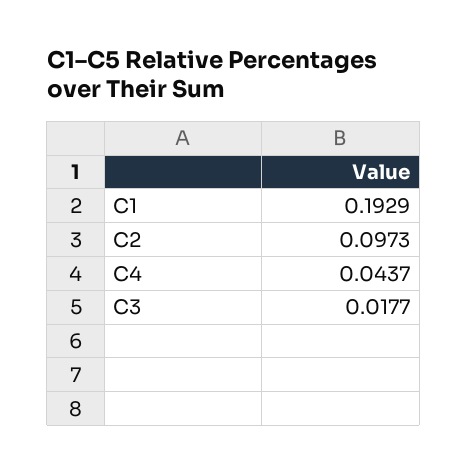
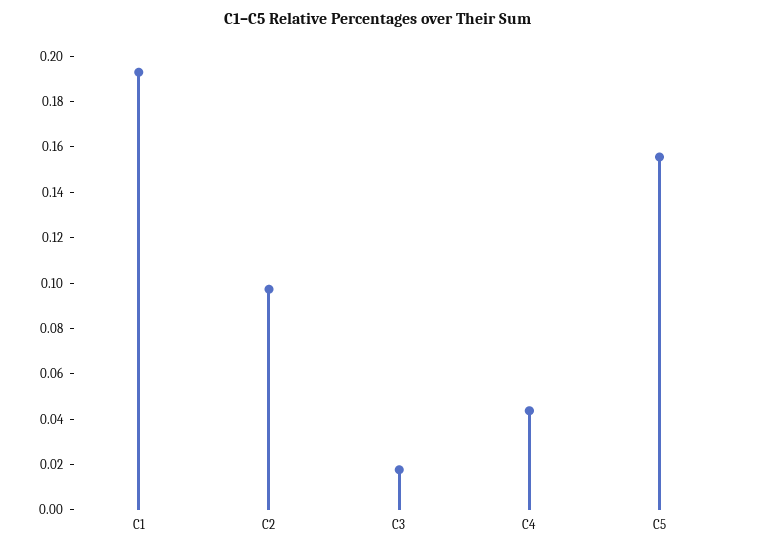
C5: none -> 0.155

